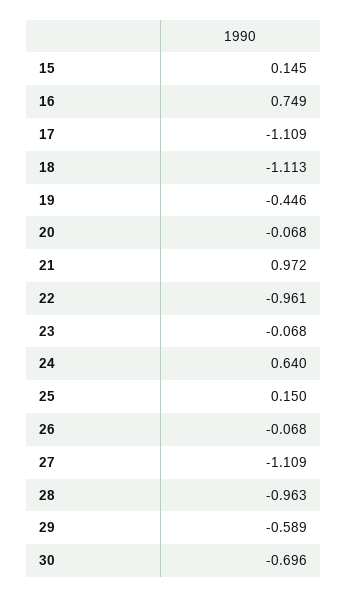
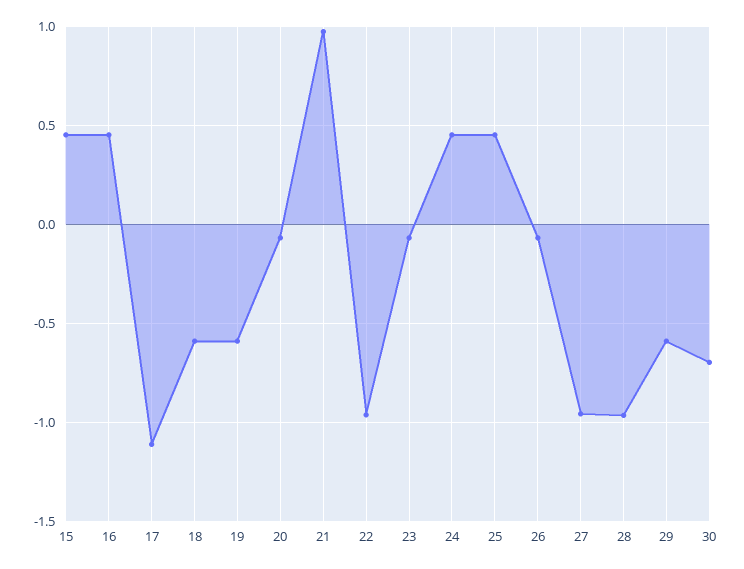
15: 0.145 -> 0.45
16: 0.749 -> 0.45
18: -1.113 -> -0.6
19: -0.446 -> -0.6
24: 0.64 -> 0.45
25: 0.15 -> 0.45
27: -1.109 -> -0.95

